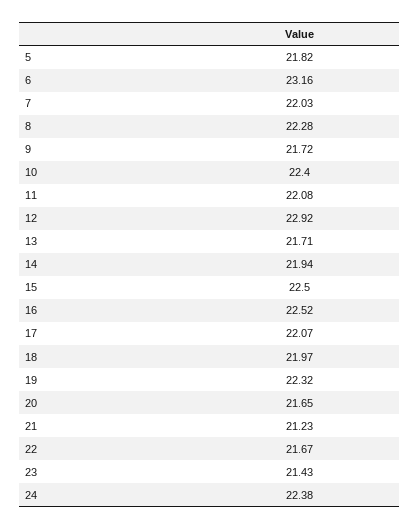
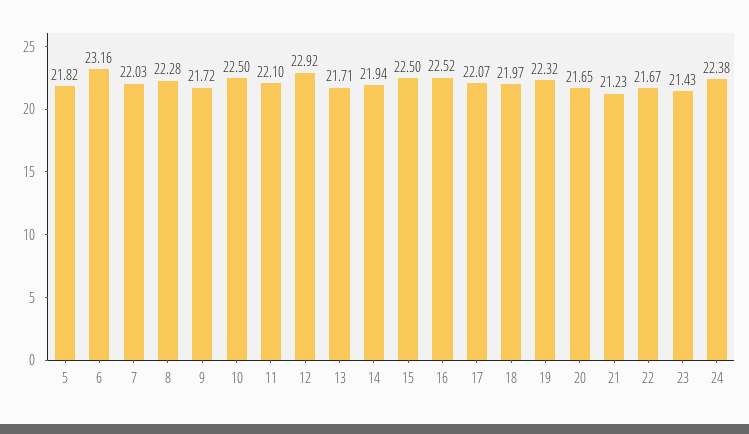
10: 22.4 -> 22.5
11: 22.08 -> 22.1

